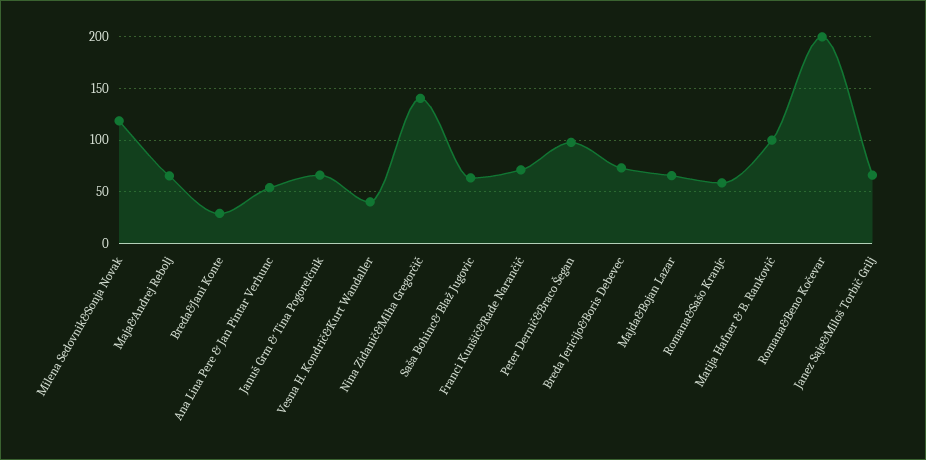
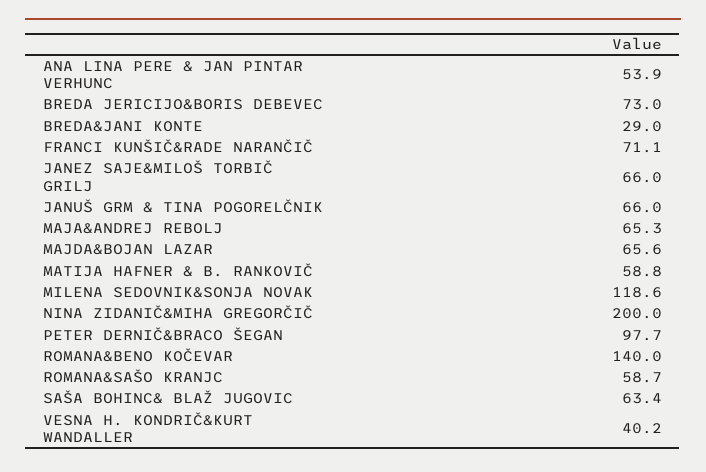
Nina Zidanič&Miha Gregorčič: 140 -> 200
Matija Hafner & B. Rankovič: 100 -> 58.8
Romana&Beno Kočevar: 200 -> 140

